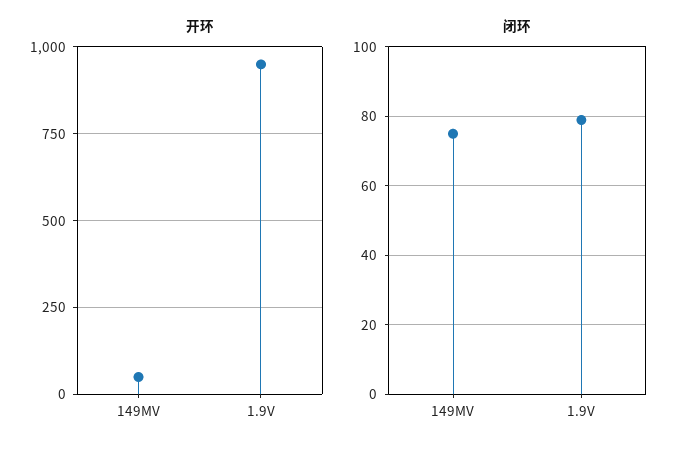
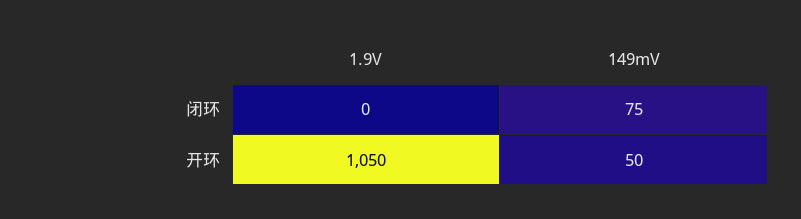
开环, 1.9V: 950 -> 1050
闭环, 1.9V: 80 -> 0

